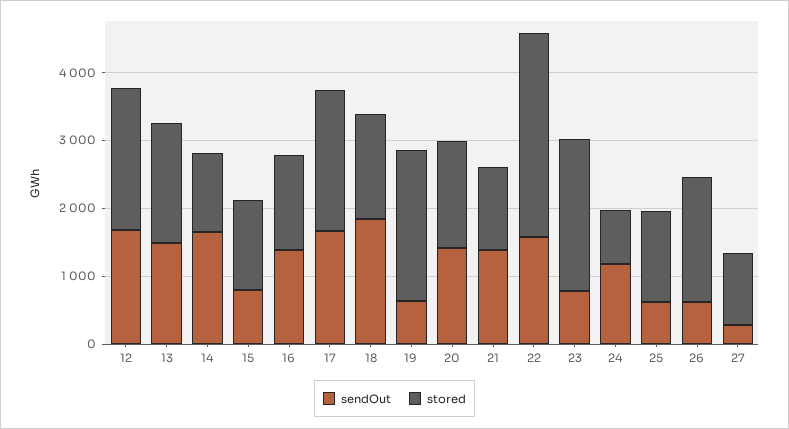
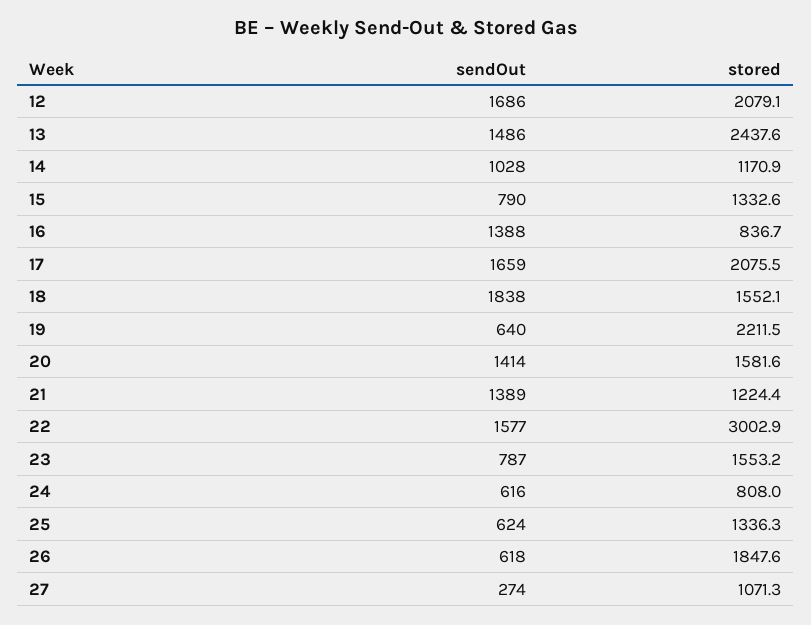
stored, 13: 1800 -> 2437.6
sendOut, 14: 1600 -> 1028
stored, 16: 1400 -> 836.7
stored, 23: 2200 -> 1553.2
sendOut, 24: 1200 -> 616

